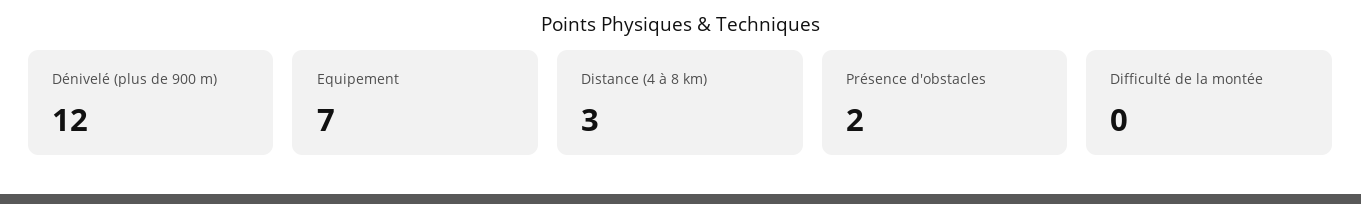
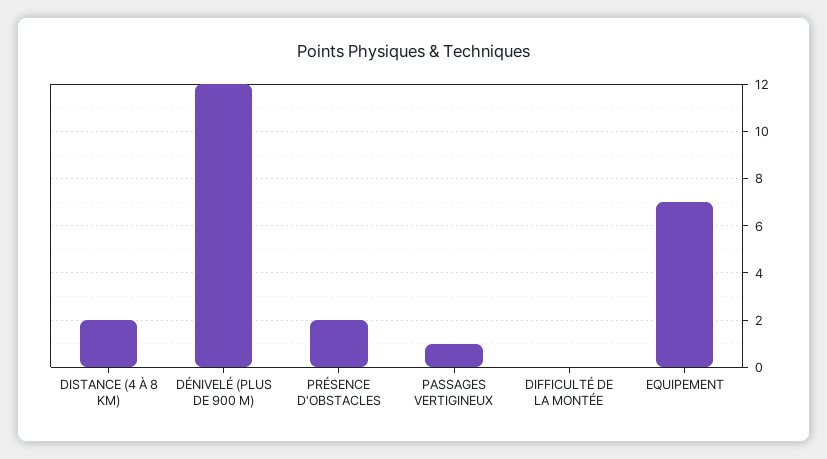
Distance (4 à 8 km): 3 -> 2
PASSAGES VERTIGINEUX: none -> 1

